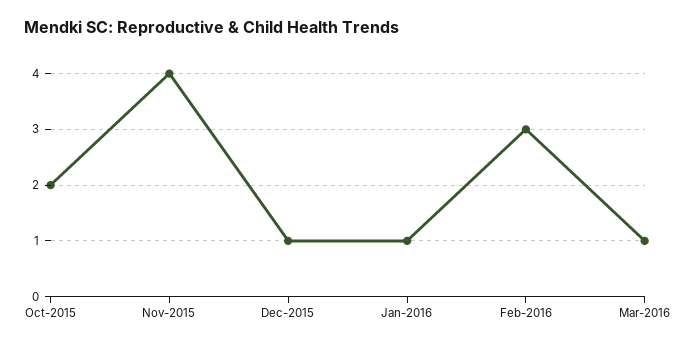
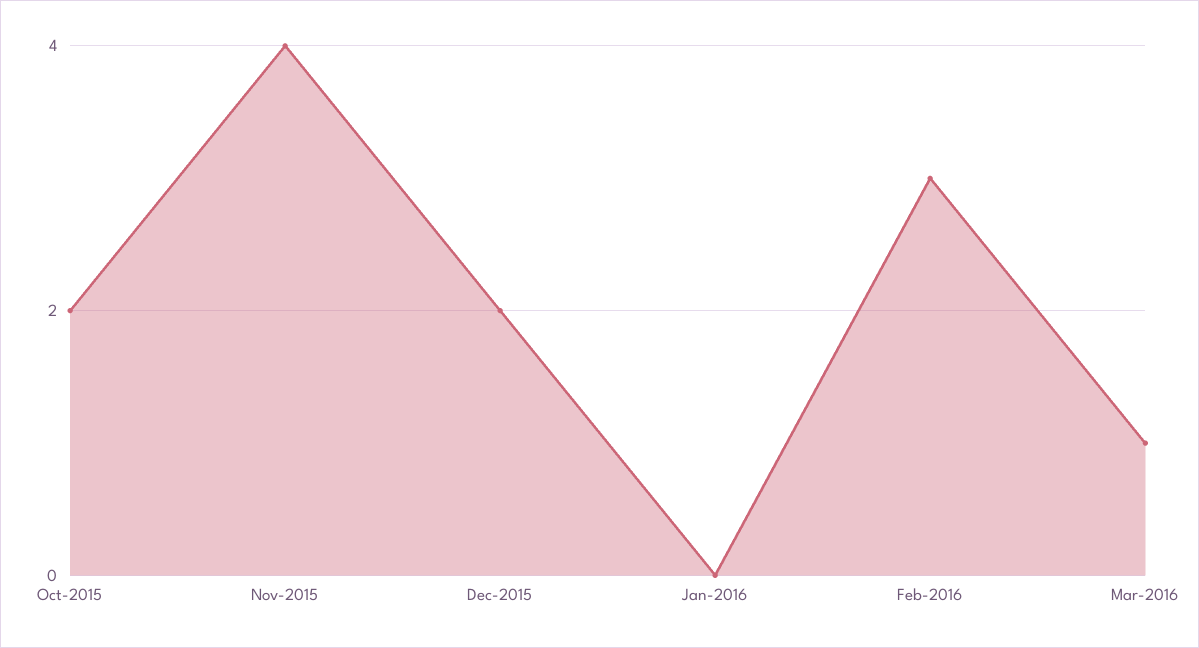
Dec-2015: 1 -> 2
Jan-2016: 1 -> 0

